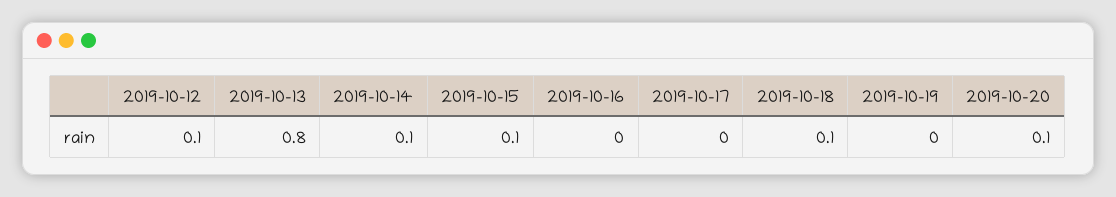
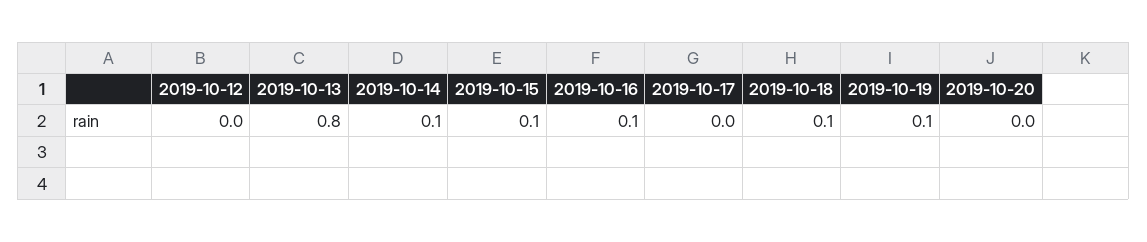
2019-10-12: 0.1 -> 0
2019-10-16: 0 -> 0.1
2019-10-19: 0 -> 0.1
2019-10-20: 0.1 -> 0

